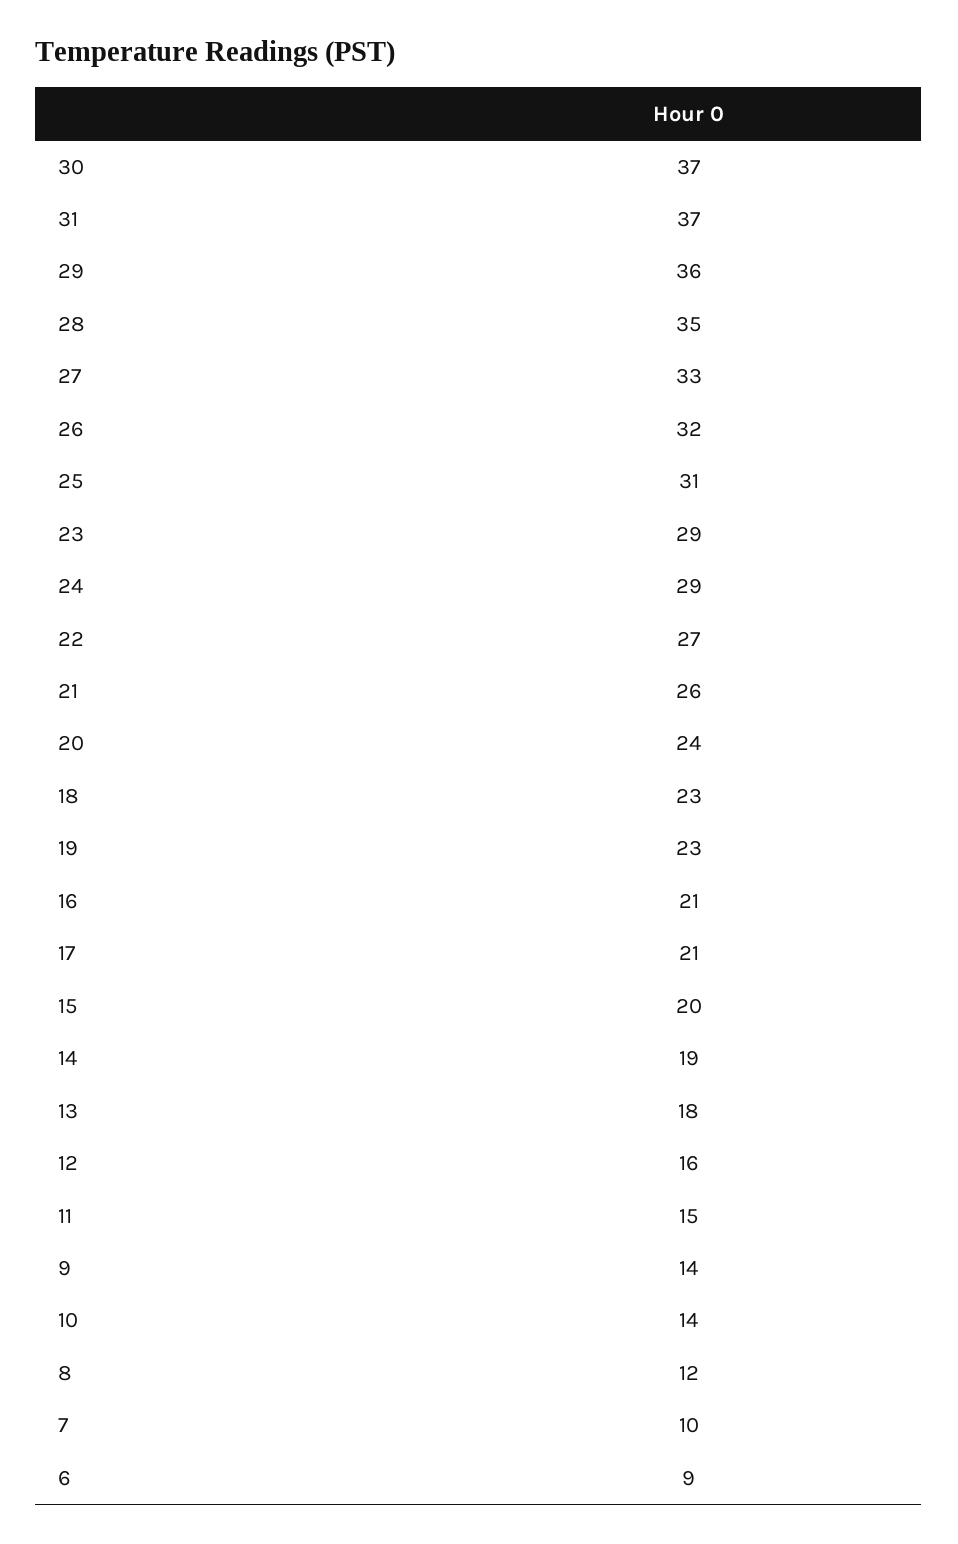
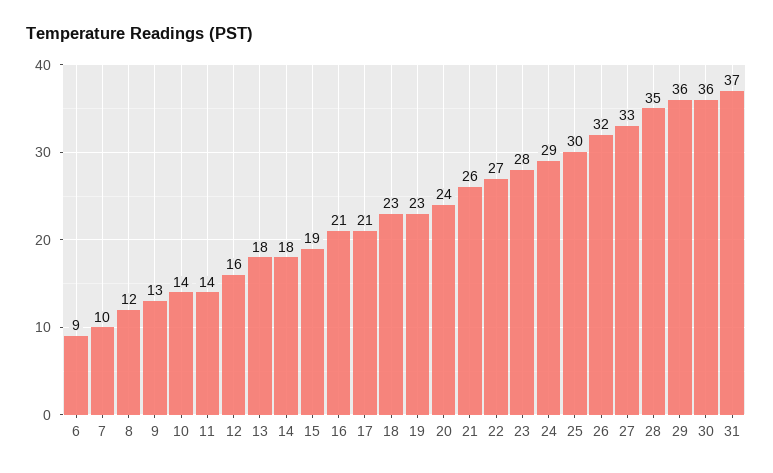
30: 37 -> 36
25: 31 -> 30
23: 29 -> 28
15: 20 -> 19
14: 19 -> 18
11: 15 -> 14
9: 14 -> 13

